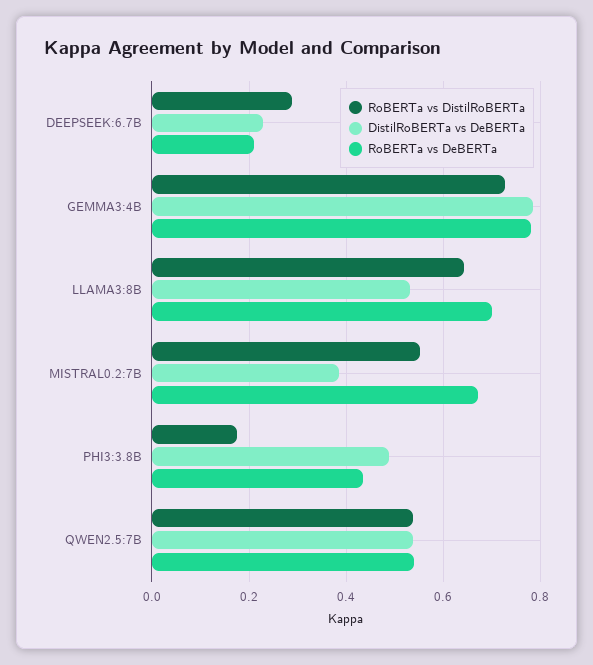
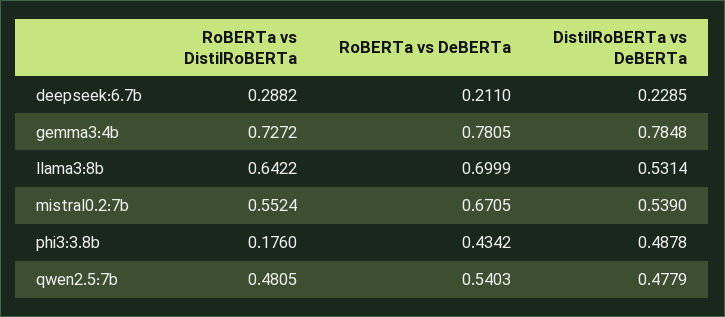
DistilRoBERTa vs DeBERTa, MISTRAL0.2:7B: 0.38 -> 0.539
RoBERTa vs DistilRoBERTa, QWEN2.5:7B: 0.54 -> 0.4805
DistilRoBERTa vs DeBERTa, QWEN2.5:7B: 0.54 -> 0.4779

